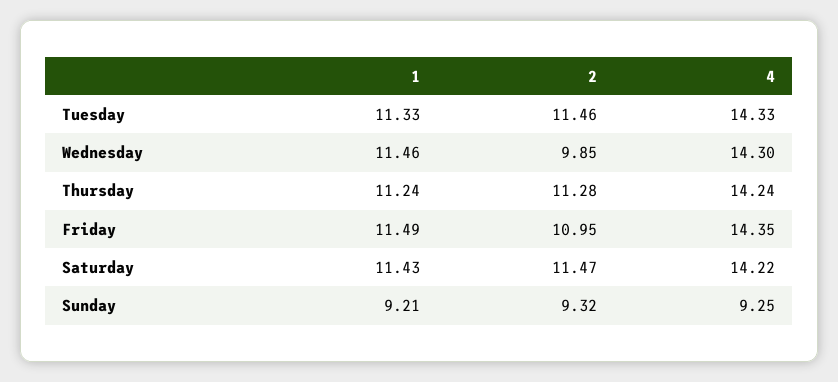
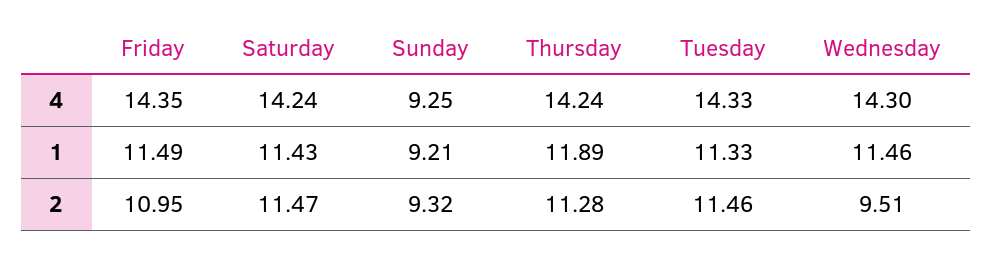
2, Wednesday: 9.85 -> 9.51
1, Thursday: 11.24 -> 11.89
4, Saturday: 14.22 -> 14.24

